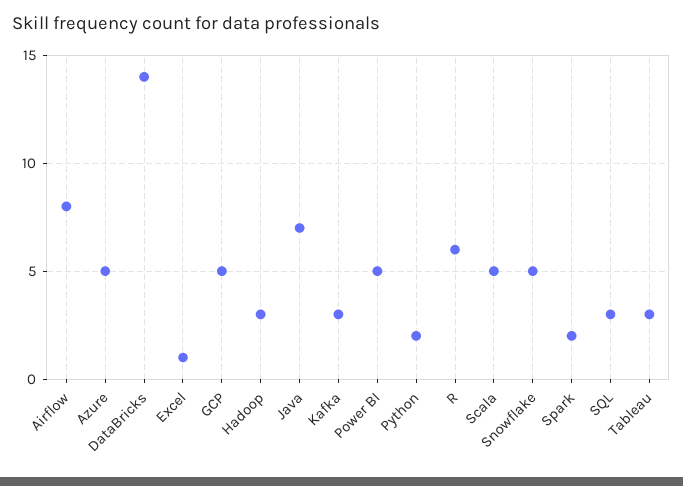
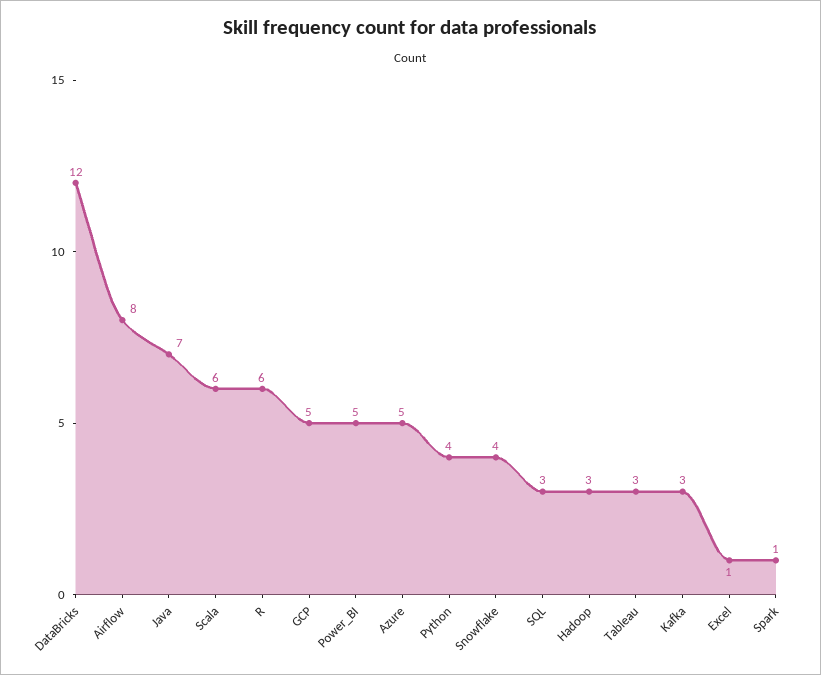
DataBricks: 14 -> 12
Python: 2 -> 4
Scala: 5 -> 6
Snowflake: 5 -> 4
Spark: 2 -> 1

